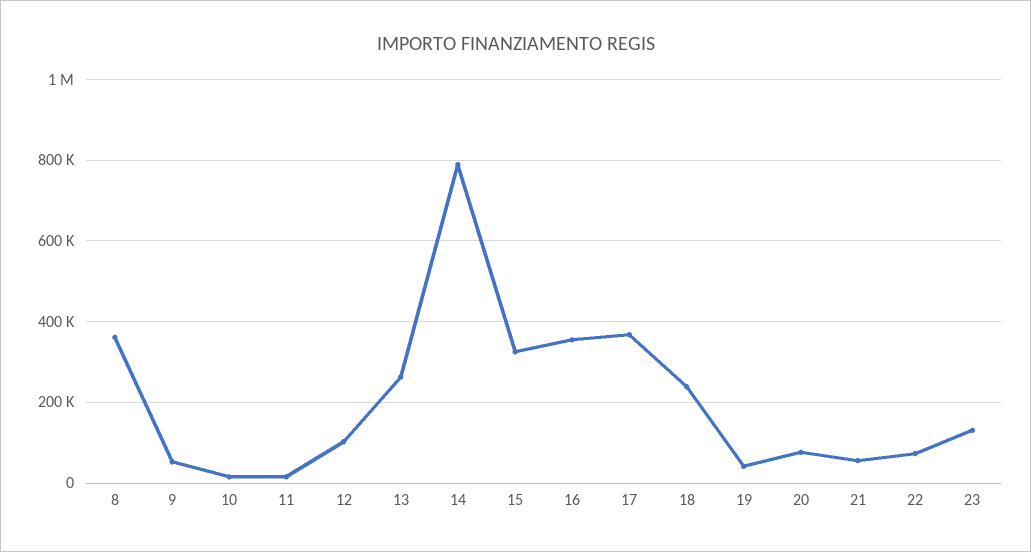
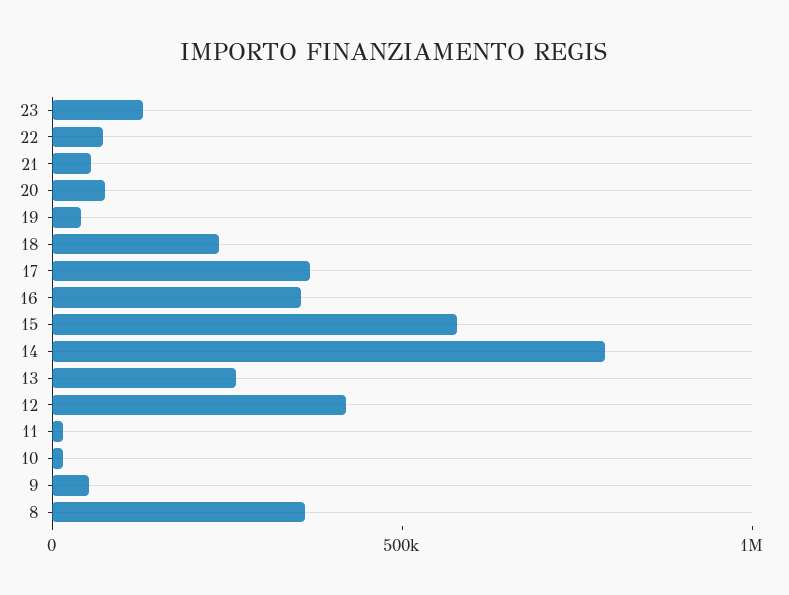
12: 100000 -> 400000
15: 320000 -> 600000

